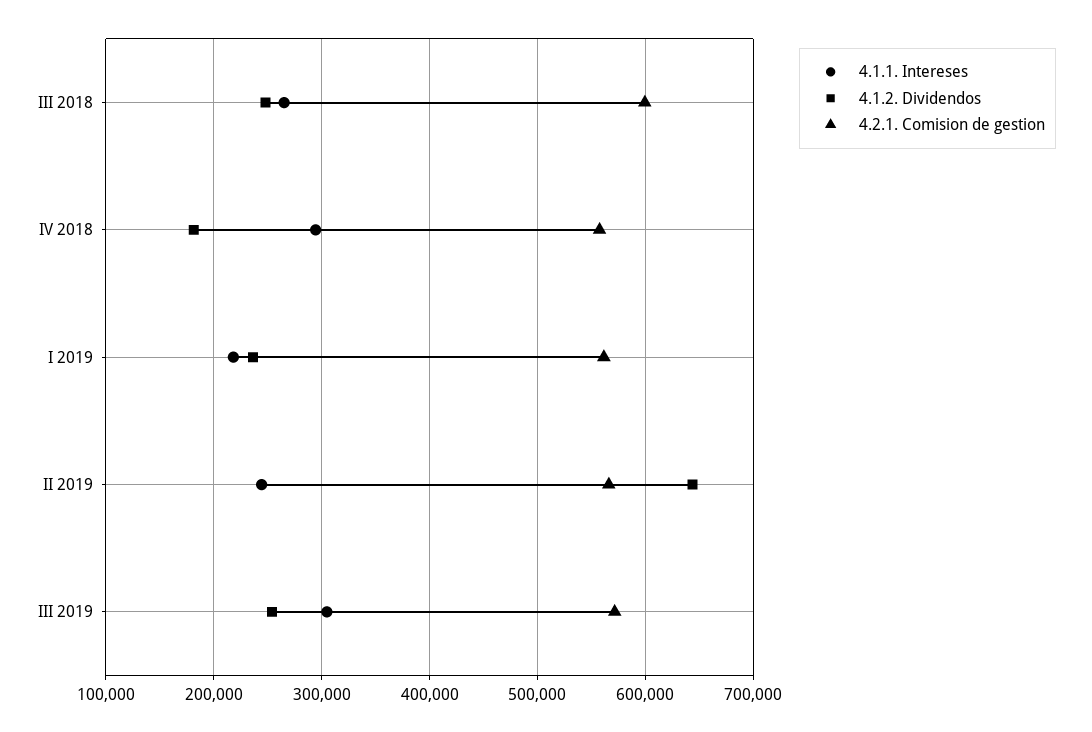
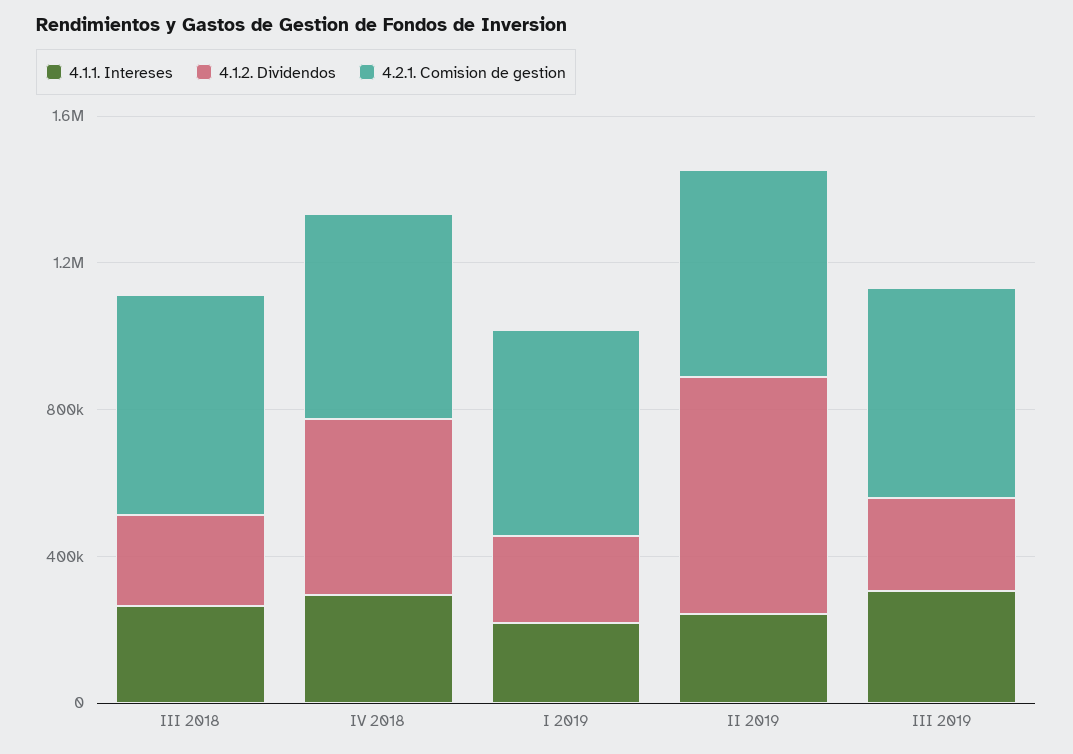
4.1.2. Dividendos, IV 2018: 180000 -> 500000

